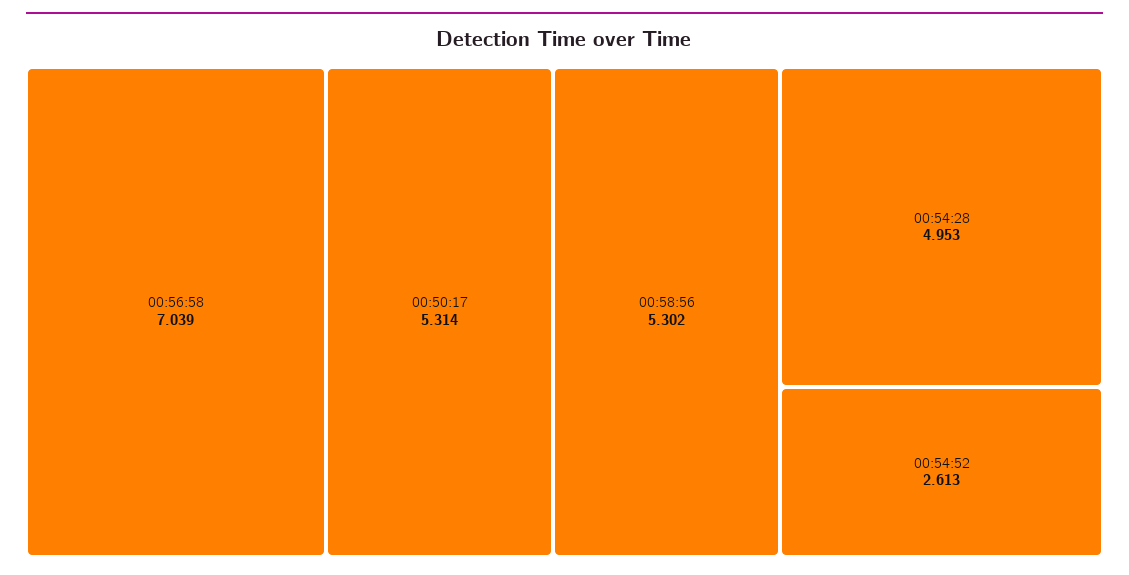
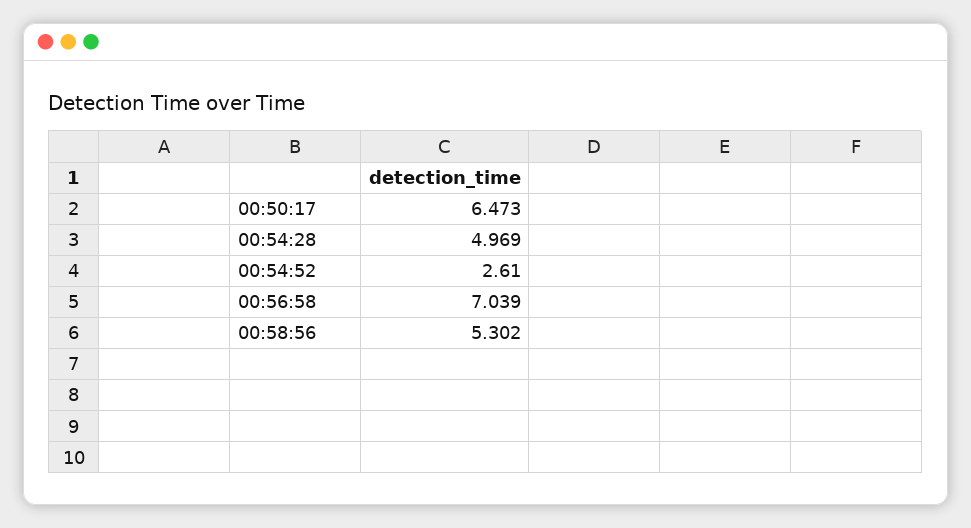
00:50:17: 5.314 -> 6.473
00:54:28: 4.953 -> 4.969
00:54:52: 2.613 -> 2.61

